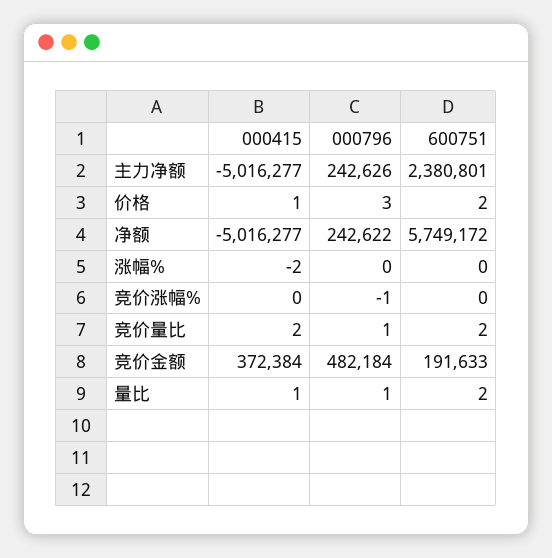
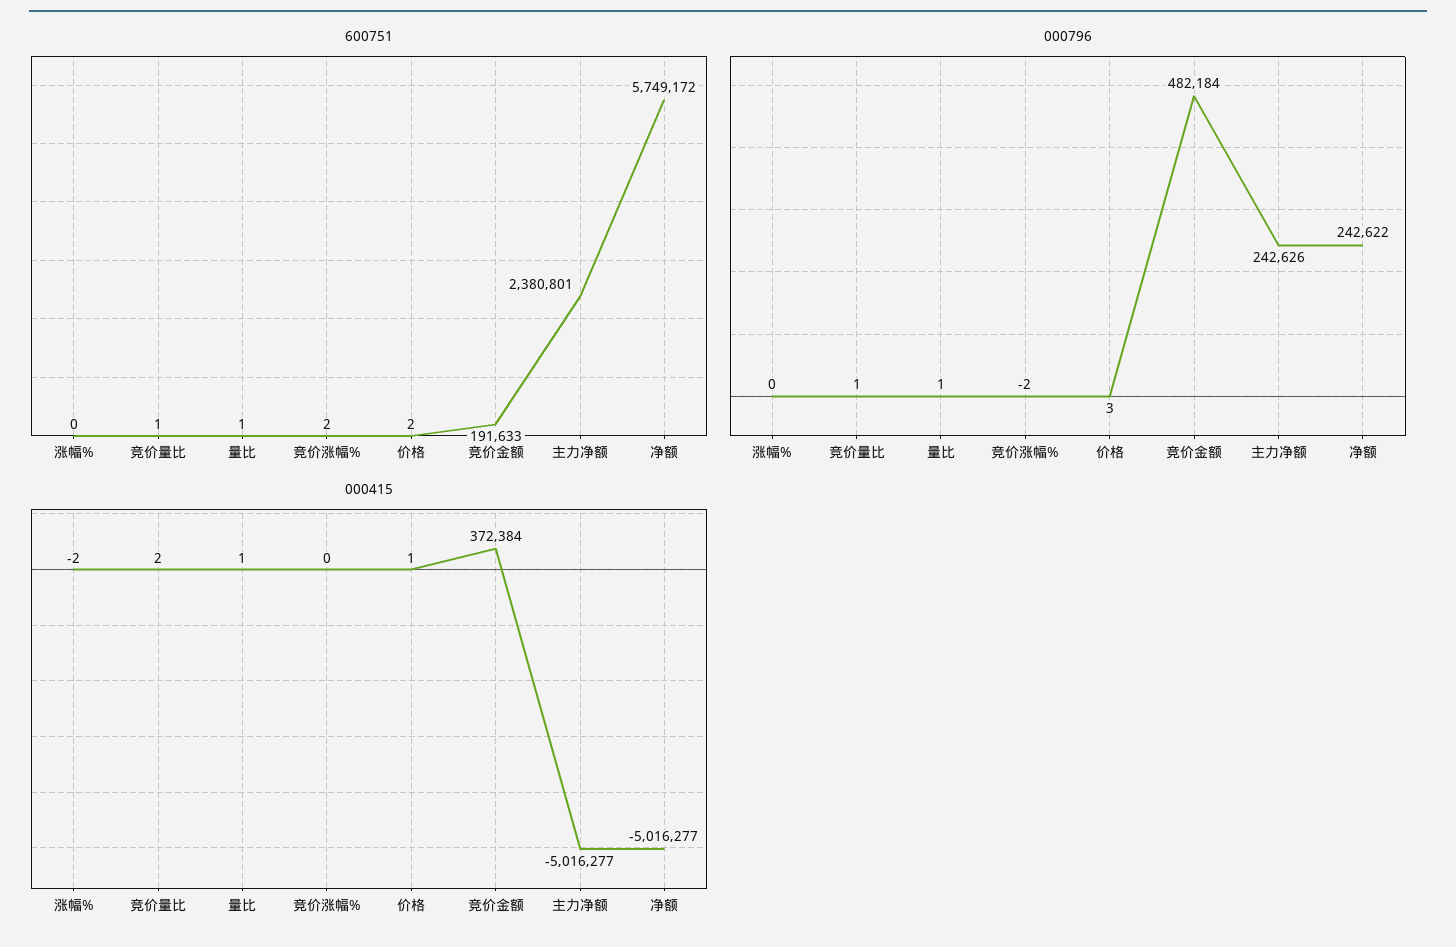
000796, 竞价涨幅%: -1 -> -2
600751, 竞价涨幅%: 0 -> 2
600751, 竞价量比: 2 -> 1
600751, 量比: 2 -> 1

